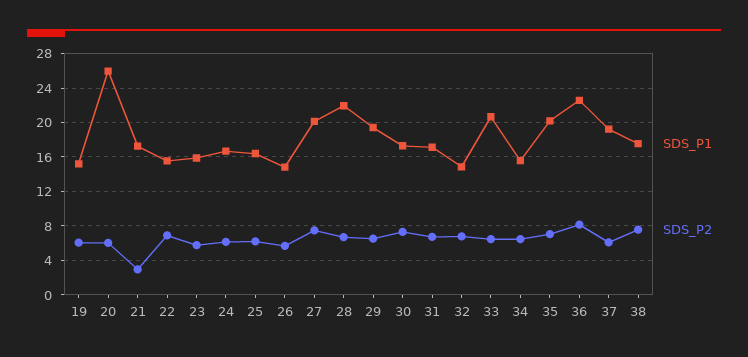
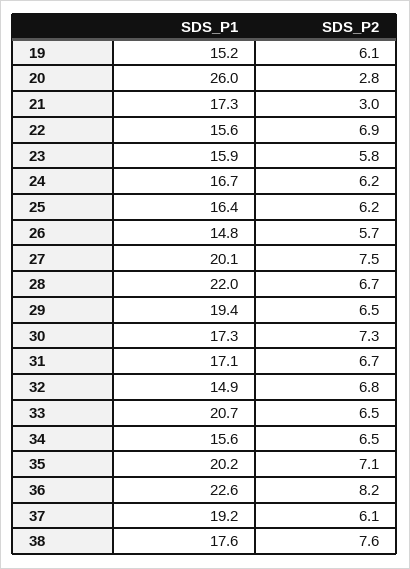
SDS_P2, 20: 6 -> 2.8

